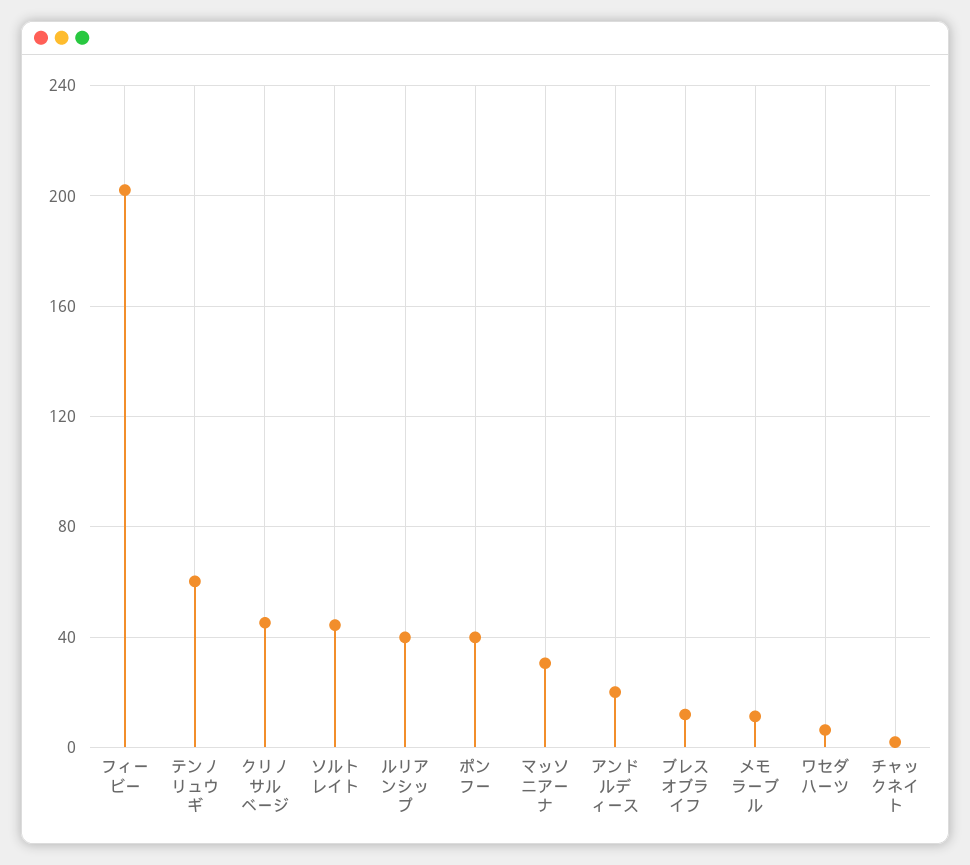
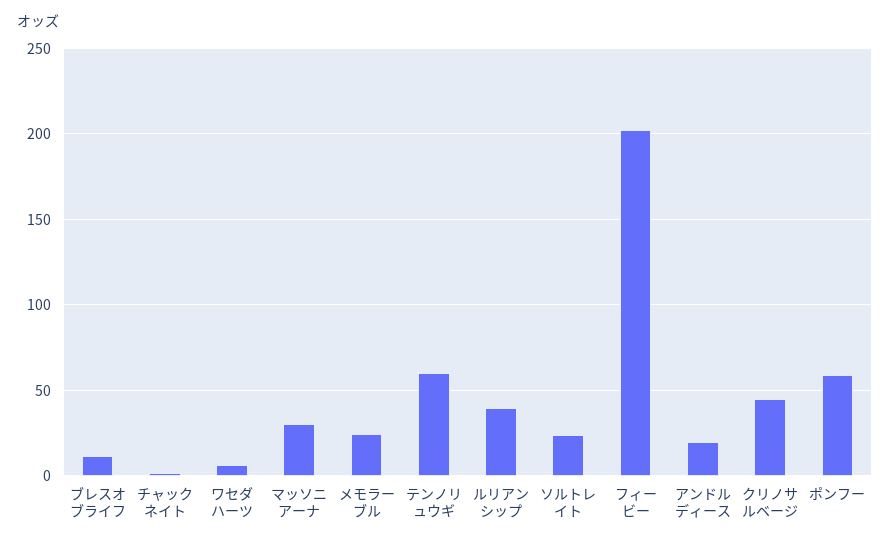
ソルトレイト: 45 -> 25
ポンフー: 40 -> 60
メモラーブル: 10 -> 25

